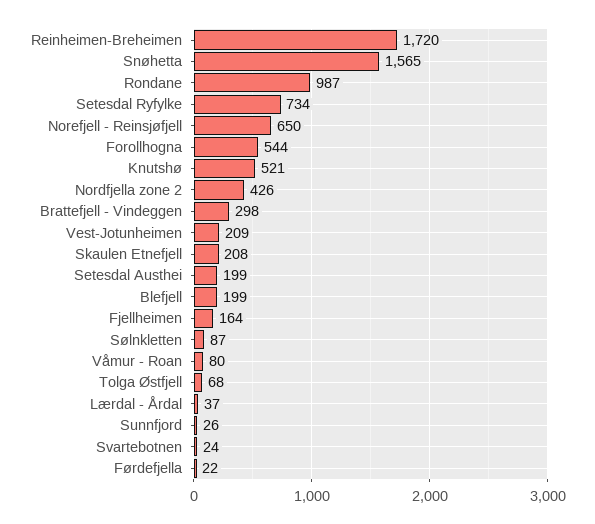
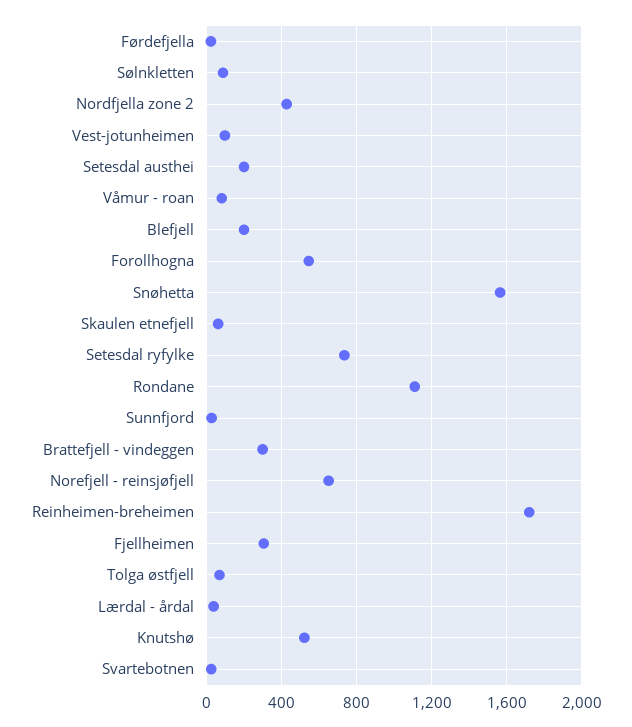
Rondane: 987 -> 1100
Vest-Jotunheimen: 209 -> 100
Skaulen Etnefjell: 208 -> 50
Fjellheimen: 164 -> 300

